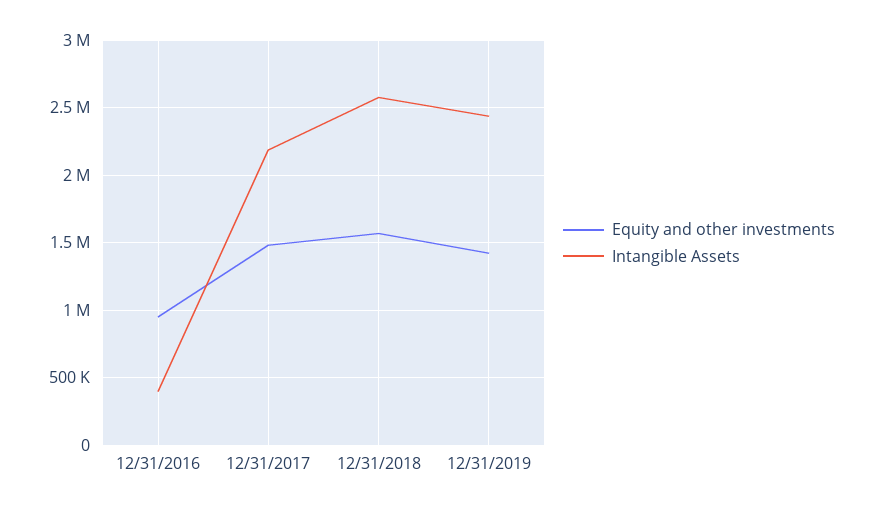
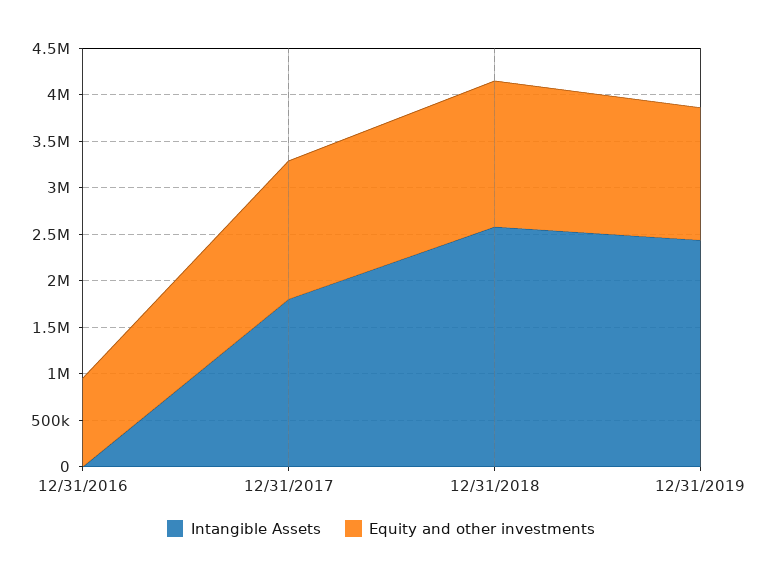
Intangible Assets, 12/31/2016: 400000 -> 0
Intangible Assets, 12/31/2017: 2200000 -> 1800000

